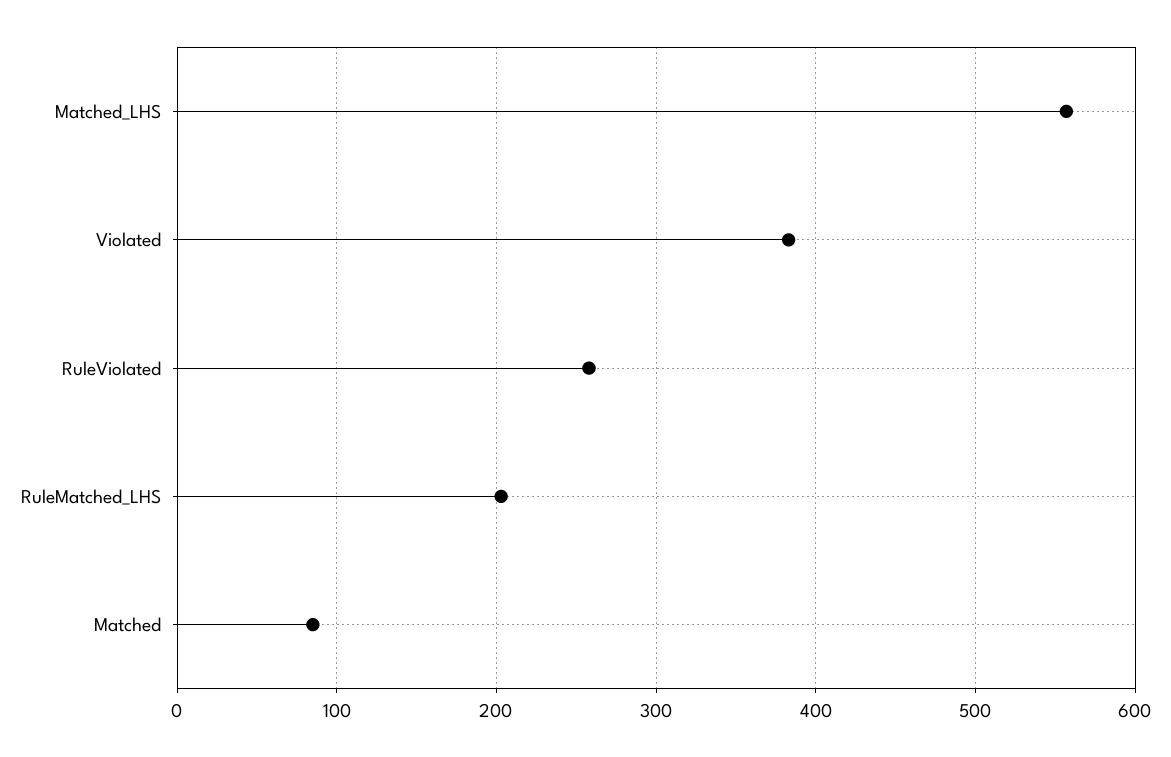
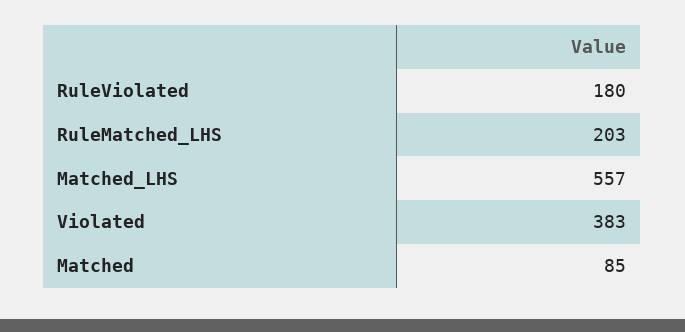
RuleViolated: 260 -> 180

